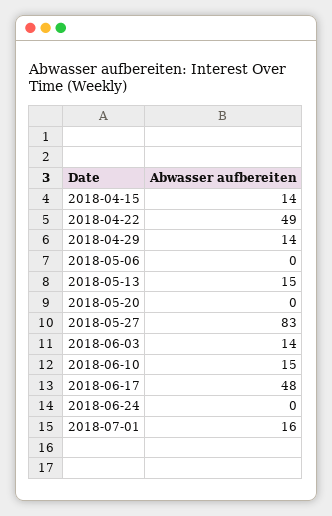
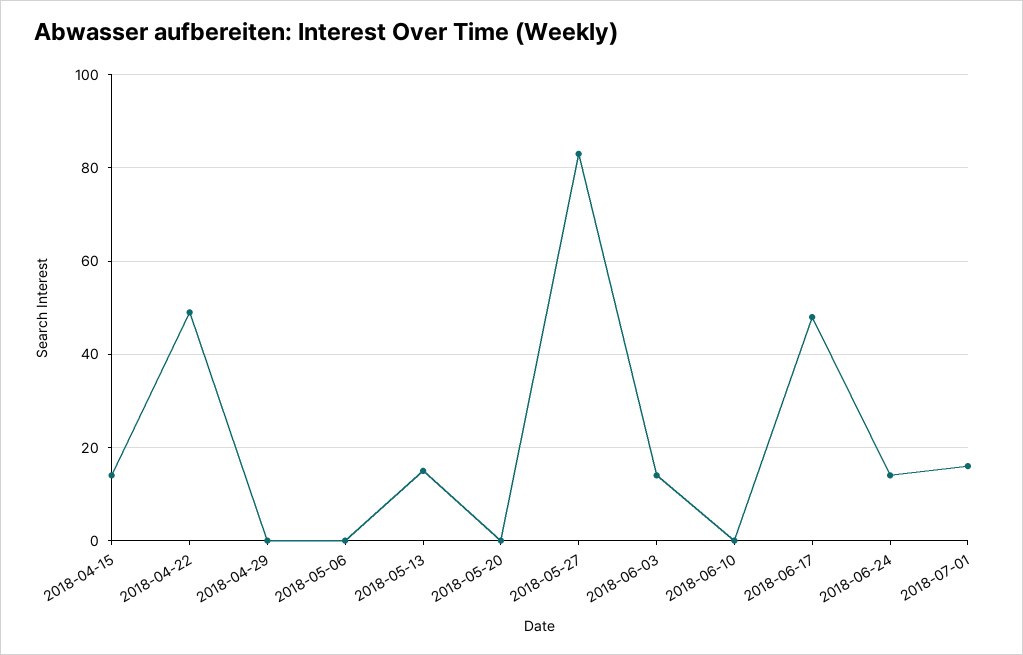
2018-04-29: 14 -> 0
2018-06-10: 15 -> 0
2018-06-24: 0 -> 15

